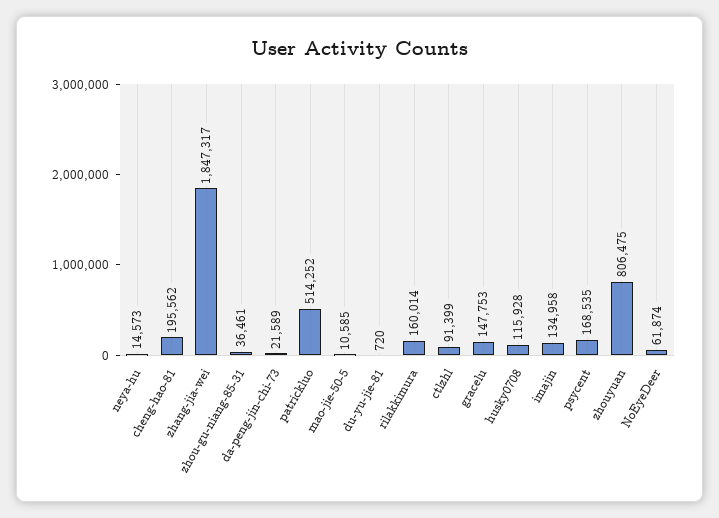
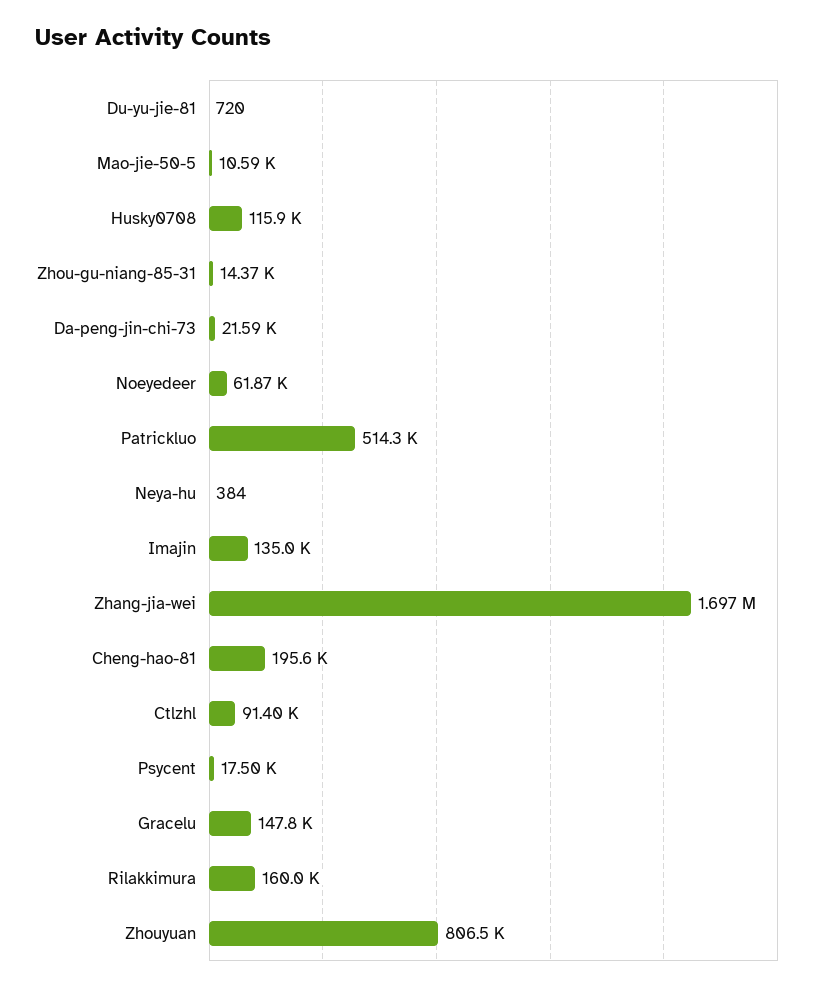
neya-hu: 14573 -> 384
zhang-jia-wei: 1847317 -> 1697000
zhou-gu-niang-85-31: 36461 -> 14370
psycent: 168535 -> 17500

